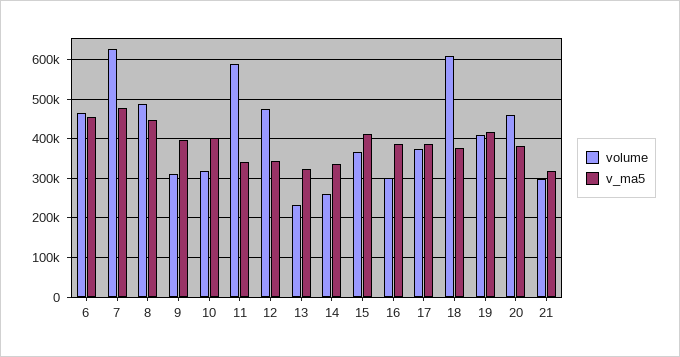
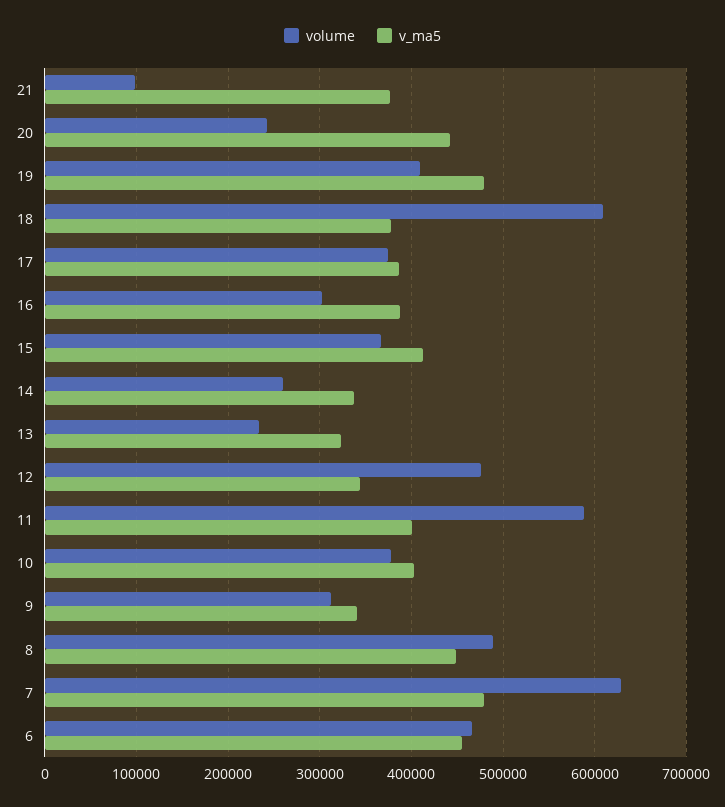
v_ma5, 9: 400000 -> 340000
volume, 10: 320000 -> 380000
v_ma5, 11: 340000 -> 400000
v_ma5, 19: 420000 -> 480000
volume, 20: 460000 -> 240000
v_ma5, 20: 380000 -> 440000
volume, 21: 300000 -> 100000
v_ma5, 21: 320000 -> 380000

